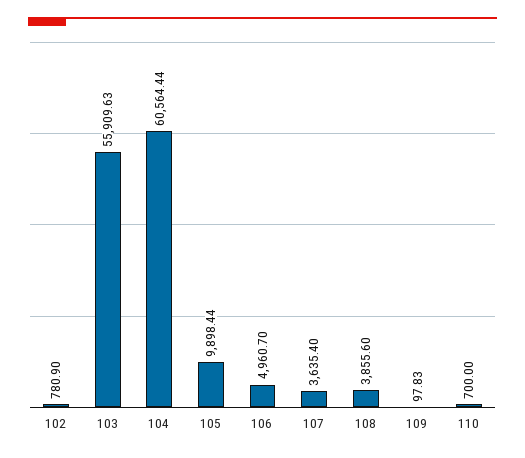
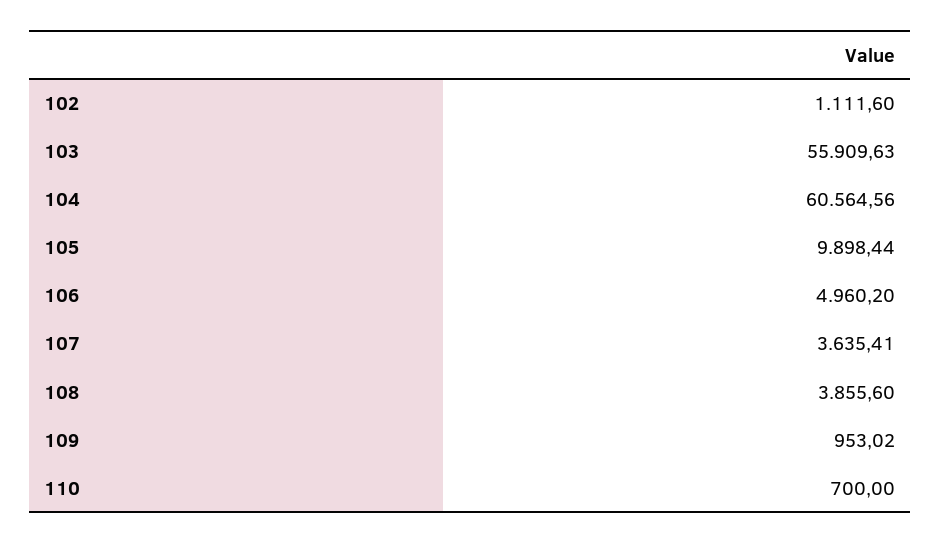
102: 780.9 -> 1111.6
104: 60564.44 -> 60564.56
106: 4960.7 -> 4960.2
107: 3635.4 -> 3635.41
109: 97.83 -> 953.02

